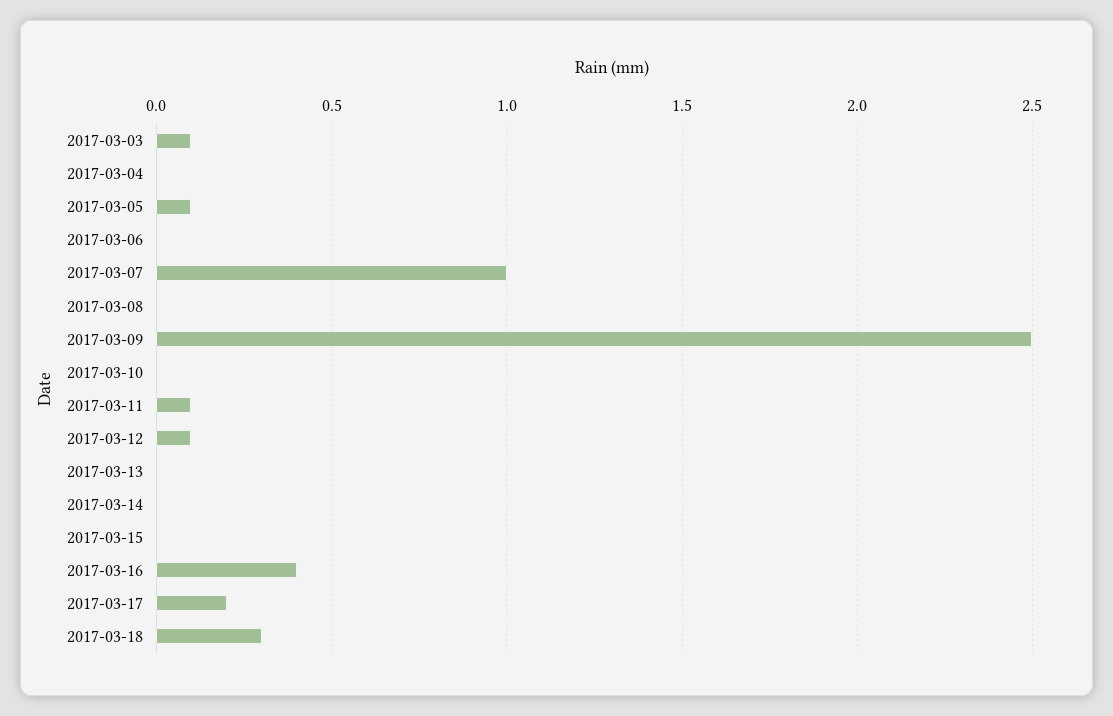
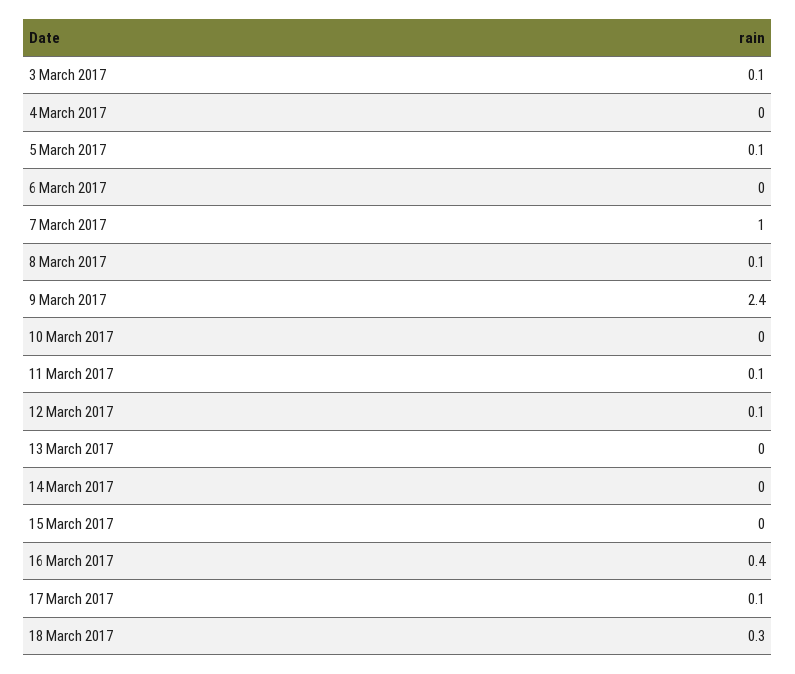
2017-03-08: 0 -> 0.1
2017-03-09: 2.5 -> 2.4
2017-03-17: 0.2 -> 0.1

